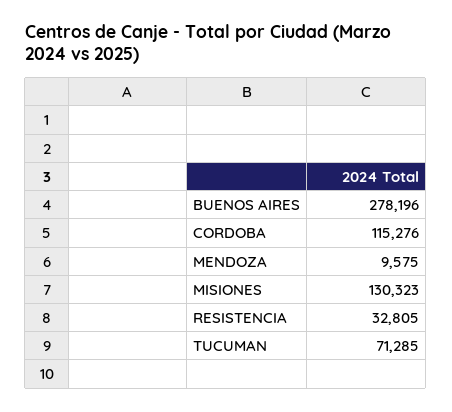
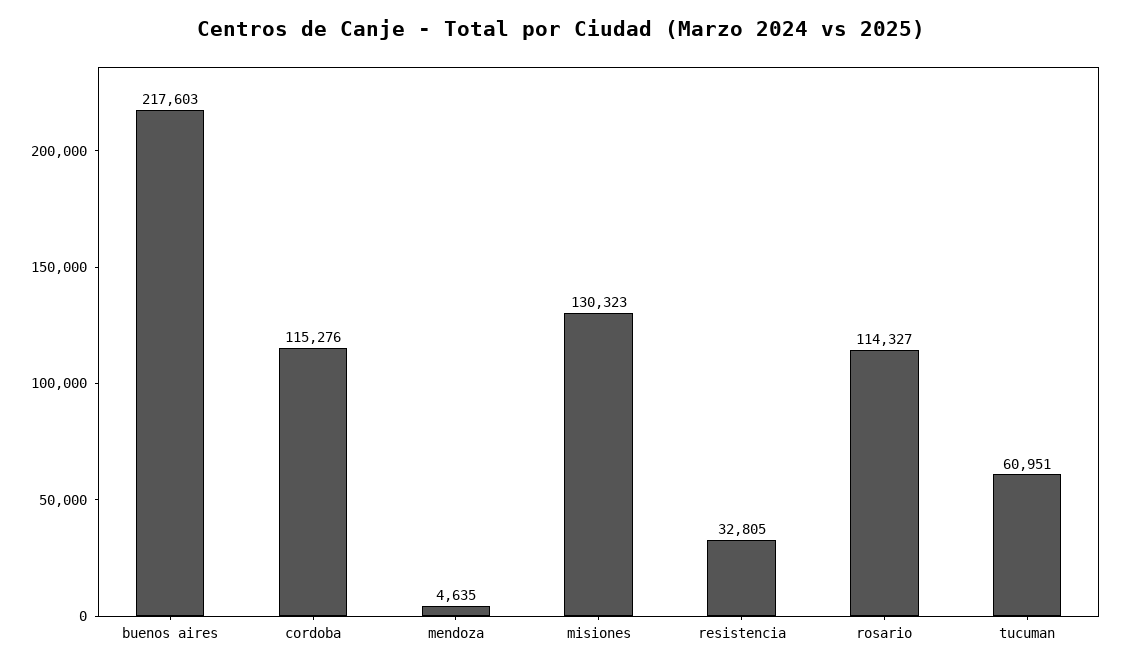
BUENOS AIRES: 278196 -> 217603
MENDOZA: 9575 -> 4635
TUCUMAN: 71285 -> 60951
rosario: none -> 114327

